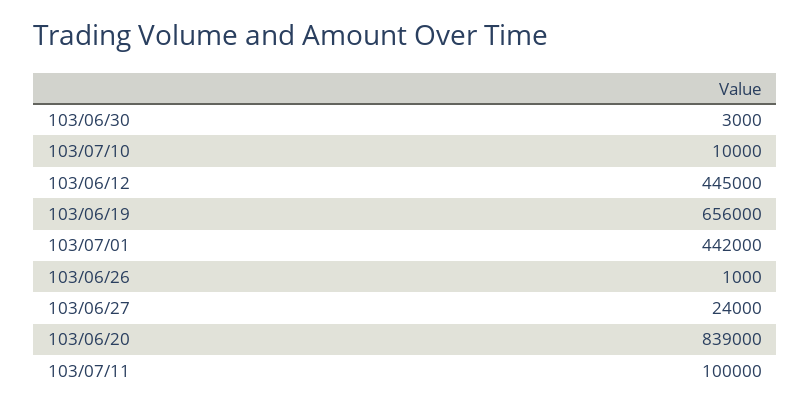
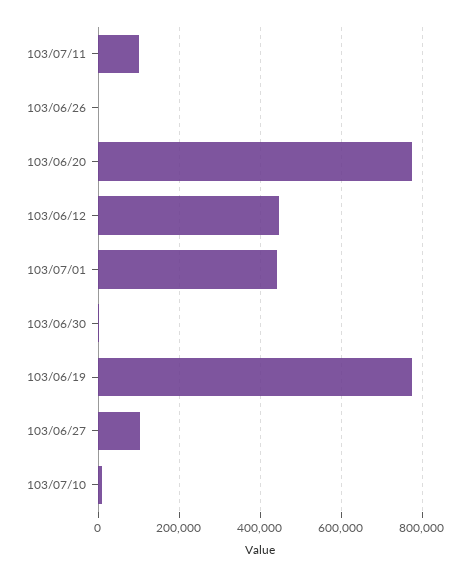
103/06/19: 656000 -> 780000
103/06/27: 24000 -> 100000
103/06/20: 839000 -> 780000

